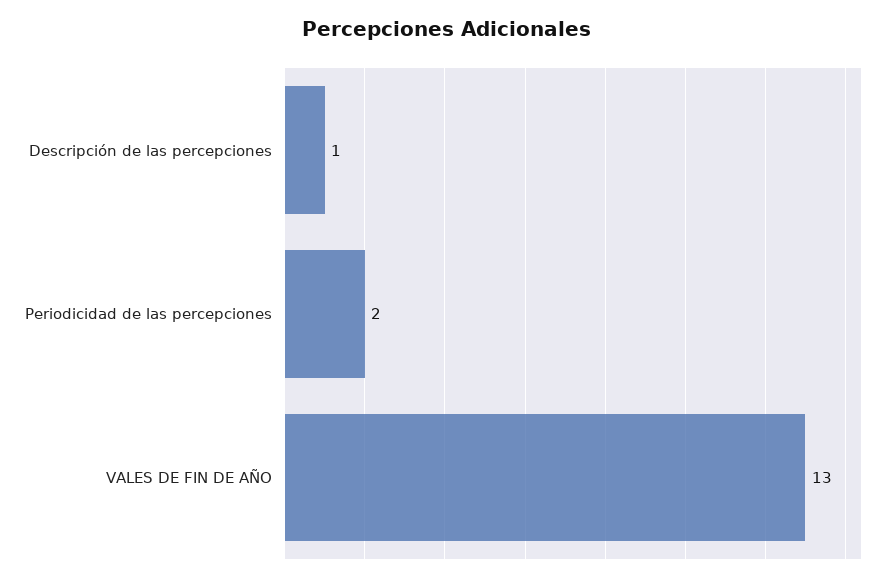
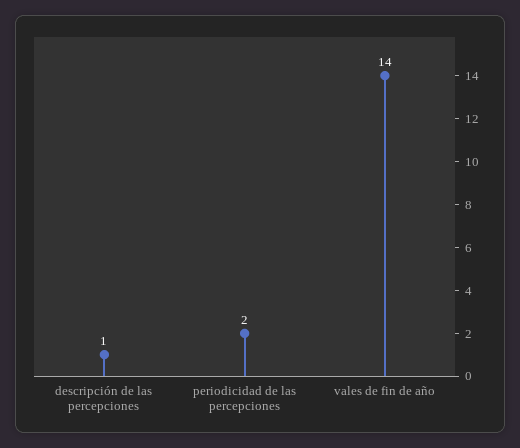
VALES DE FIN DE AÑO: 13 -> 14

